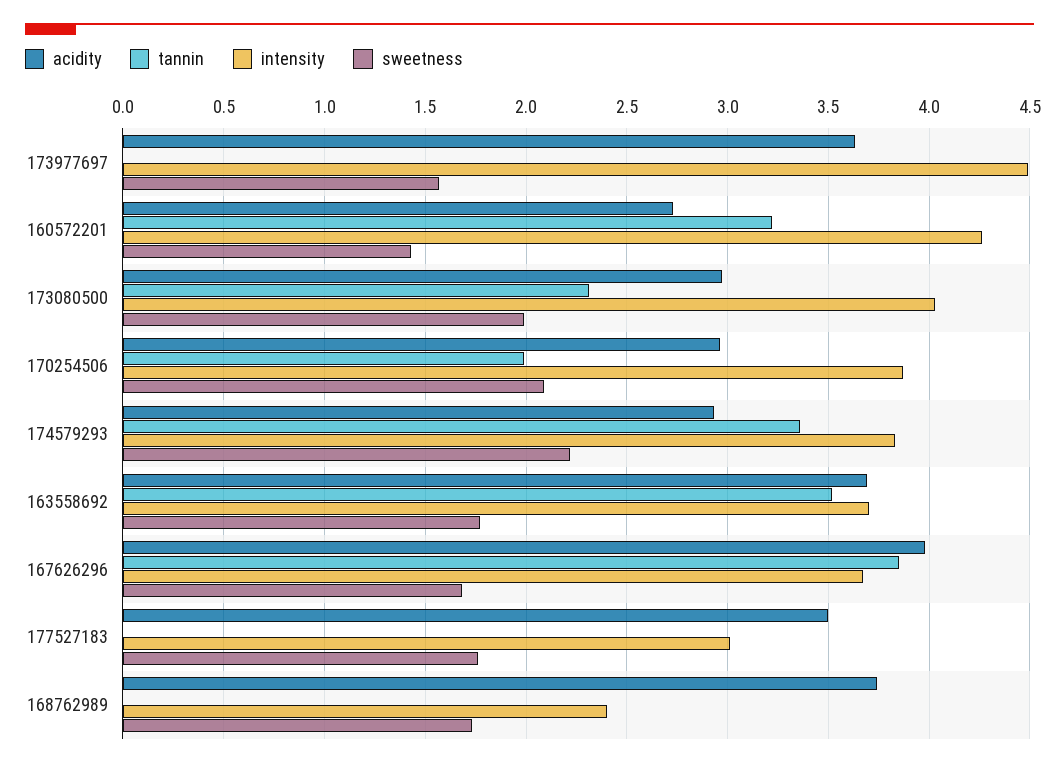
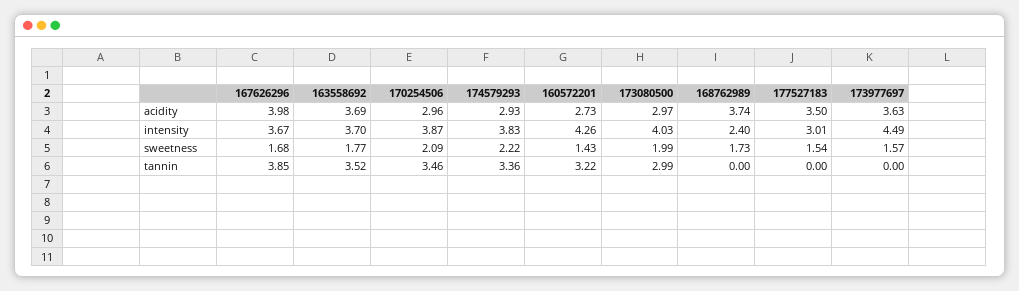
tannin, 173080500: 2.3 -> 2.99
tannin, 170254506: 2 -> 3.46
sweetness, 177527183: 1.75 -> 1.54

